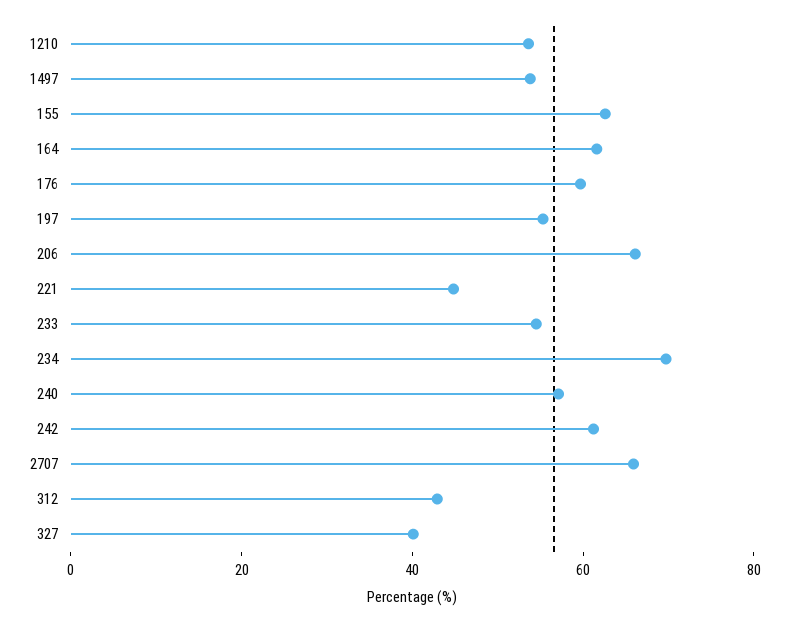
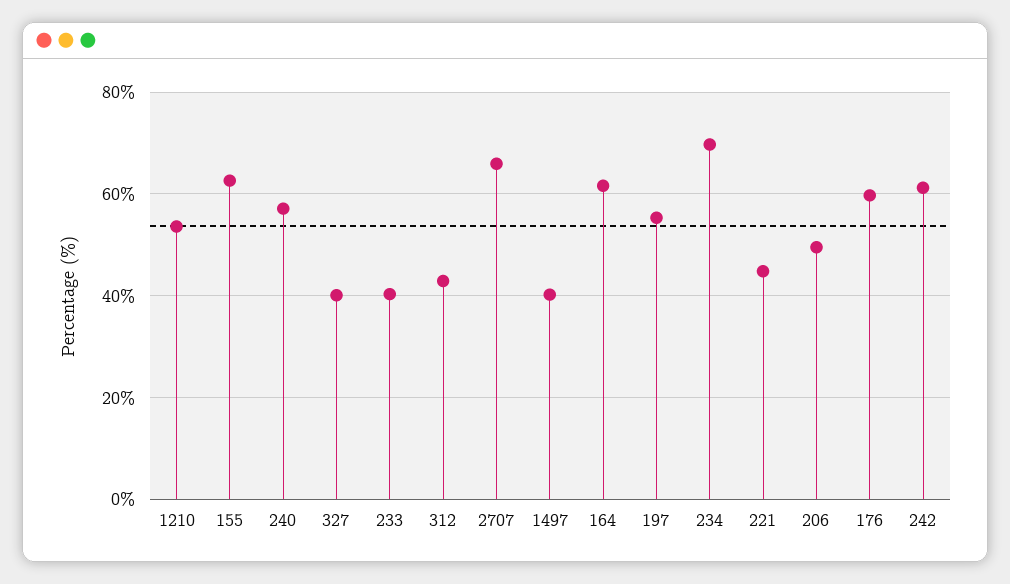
1497: 55 -> 40
206: 65 -> 50
233: 55 -> 40

